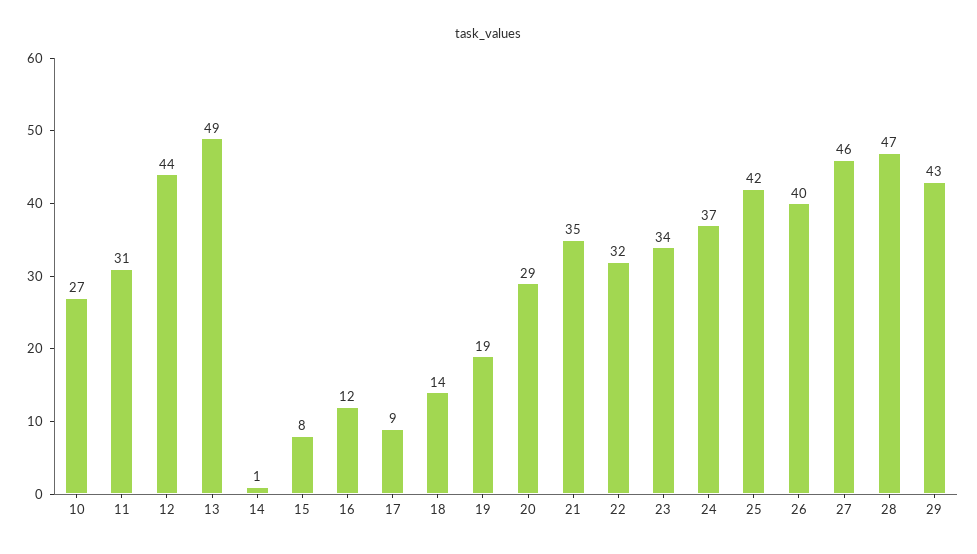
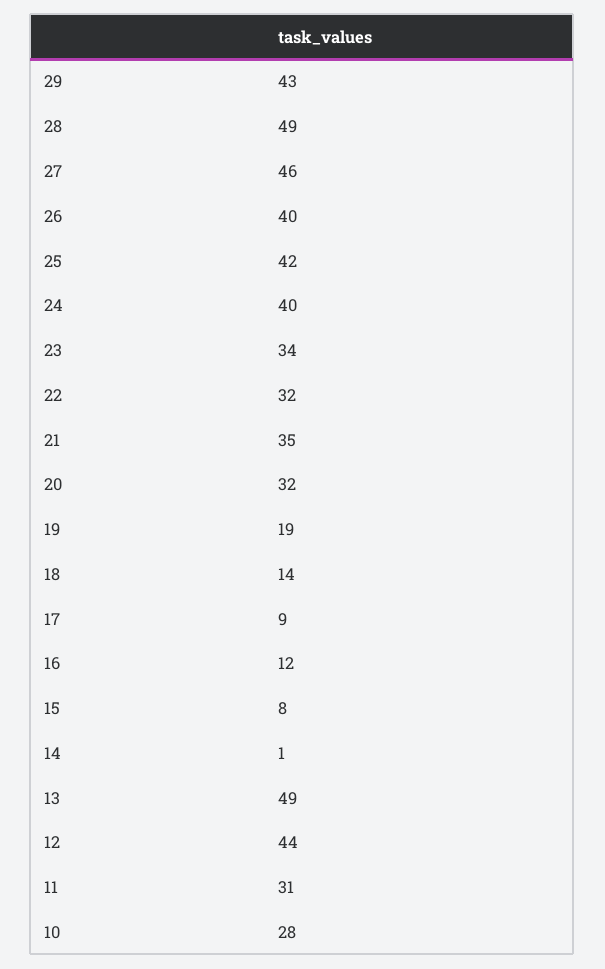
10: 27 -> 28
20: 29 -> 32
24: 37 -> 40
28: 47 -> 49

